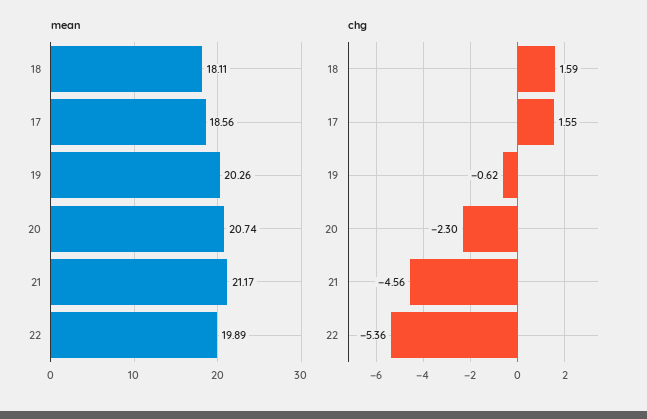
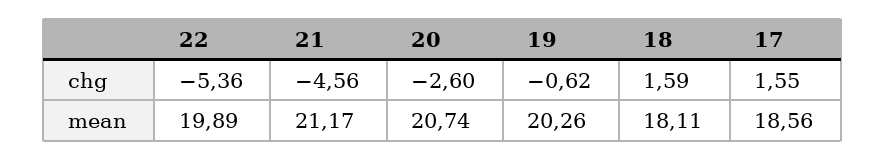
chg, 20: -2.3 -> -2.6

